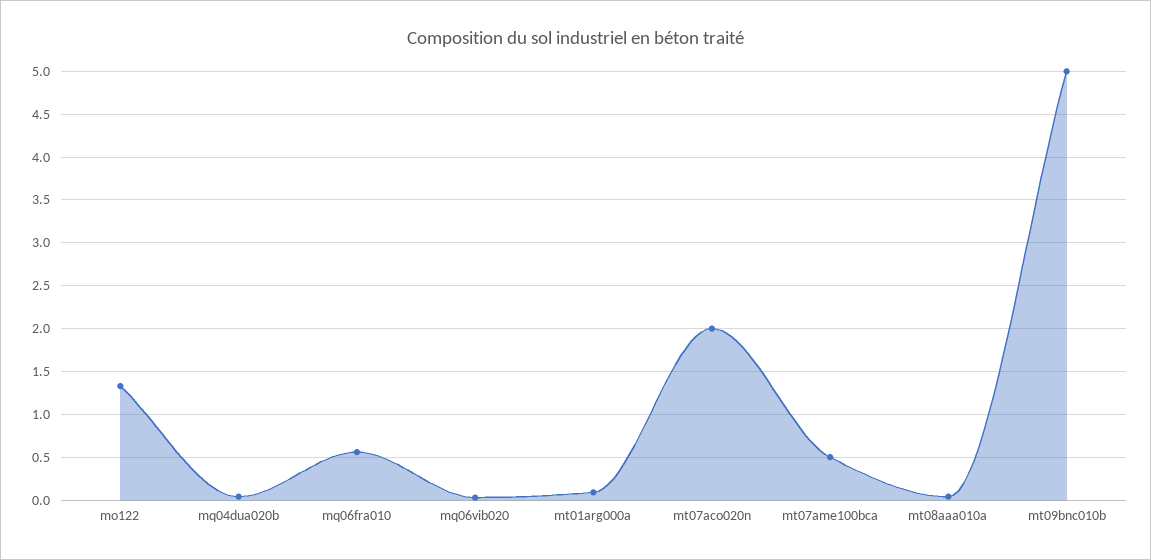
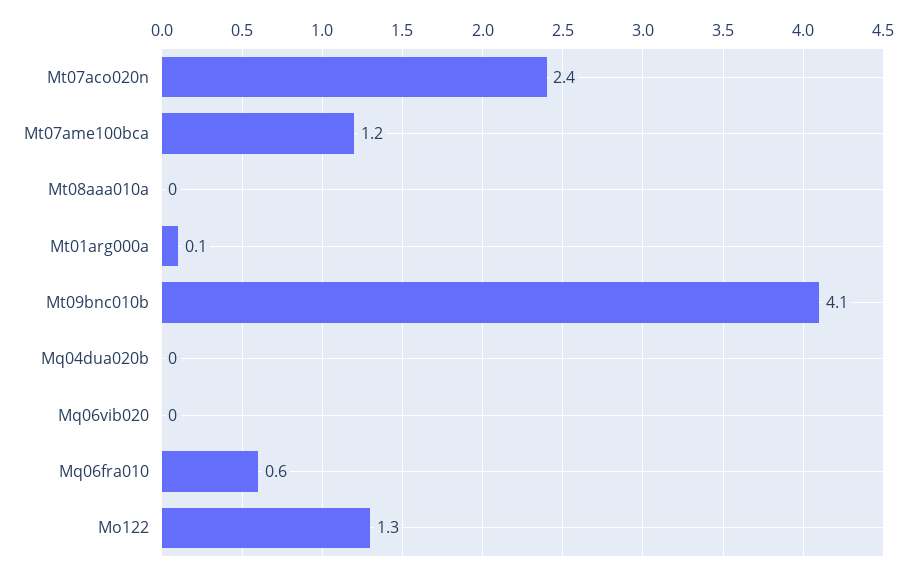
mt07aco020n: 2 -> 2.4
mt07ame100bca: 0.5 -> 1.2
mt09bnc010b: 5 -> 4.1

